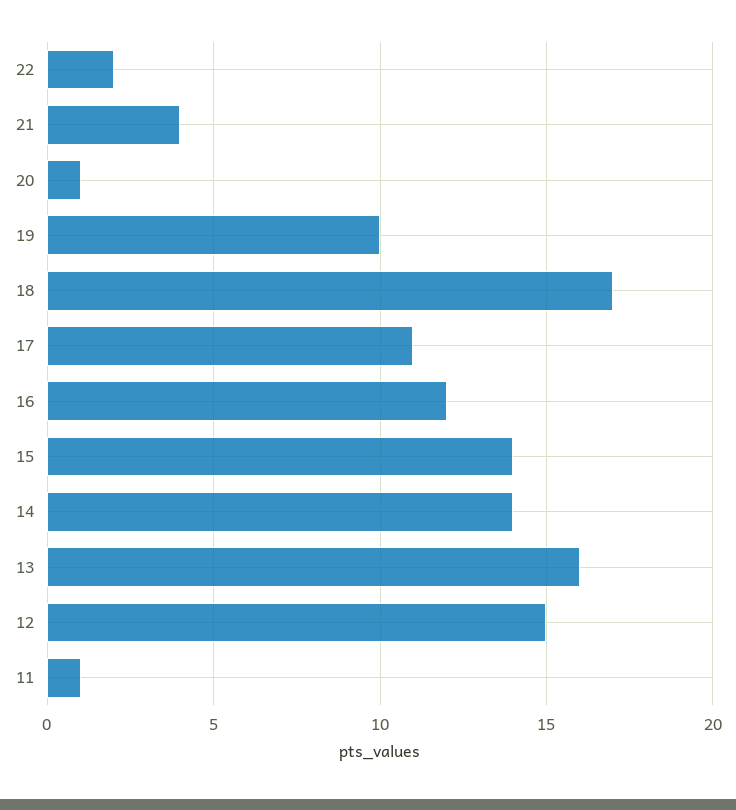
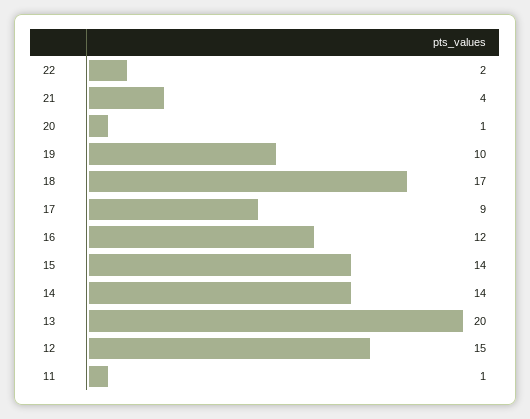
17: 11 -> 9
13: 16 -> 20

